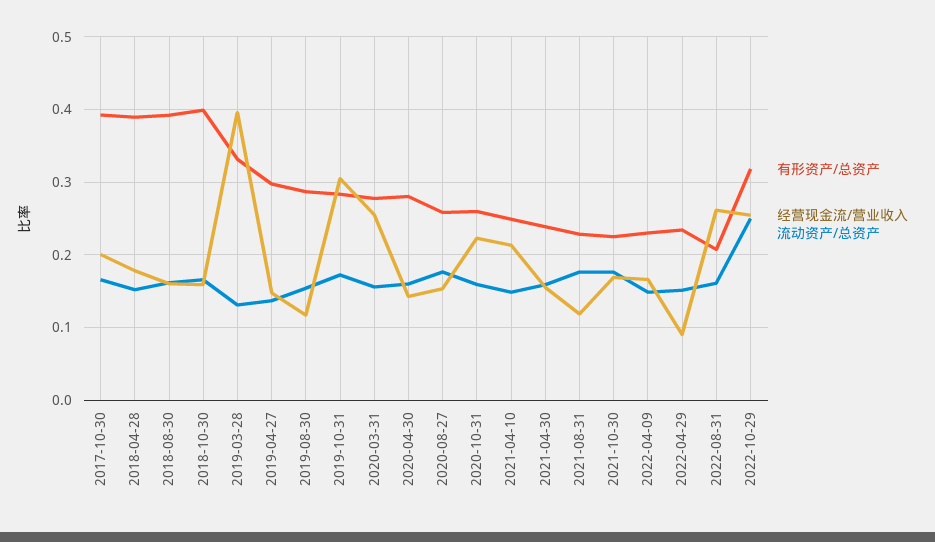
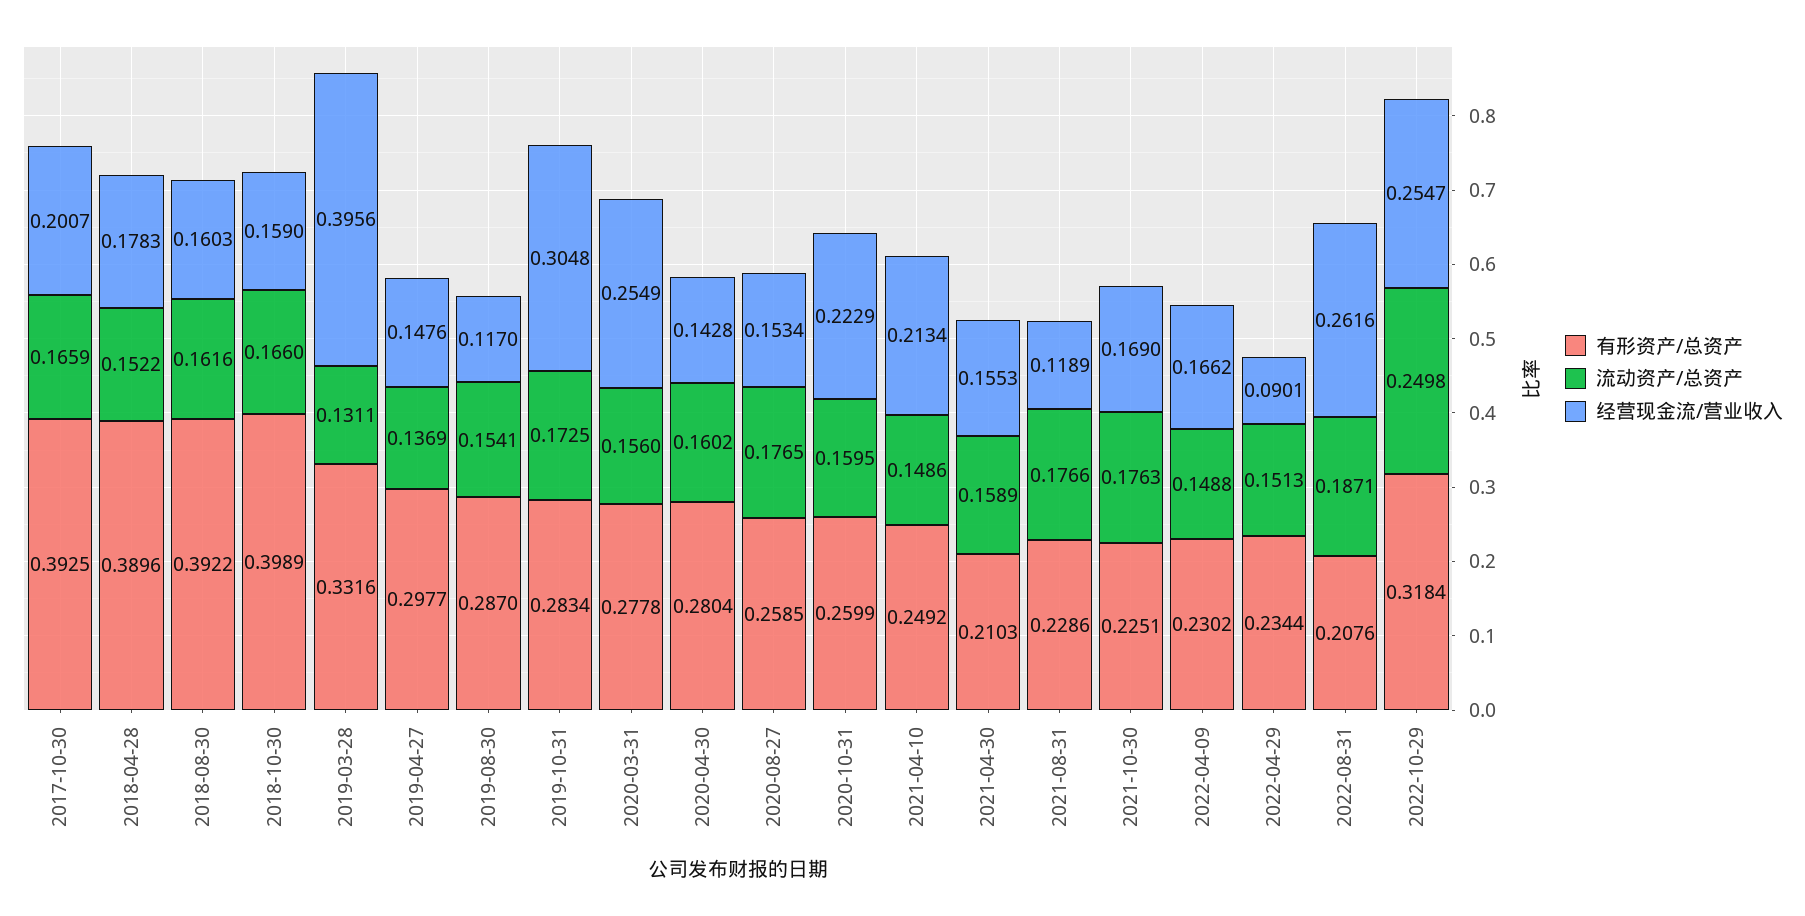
有形资产/总资产, 2021-04-30: 0.24 -> 0.2103
流动资产/总资产, 2022-08-31: 0.16 -> 0.1871

